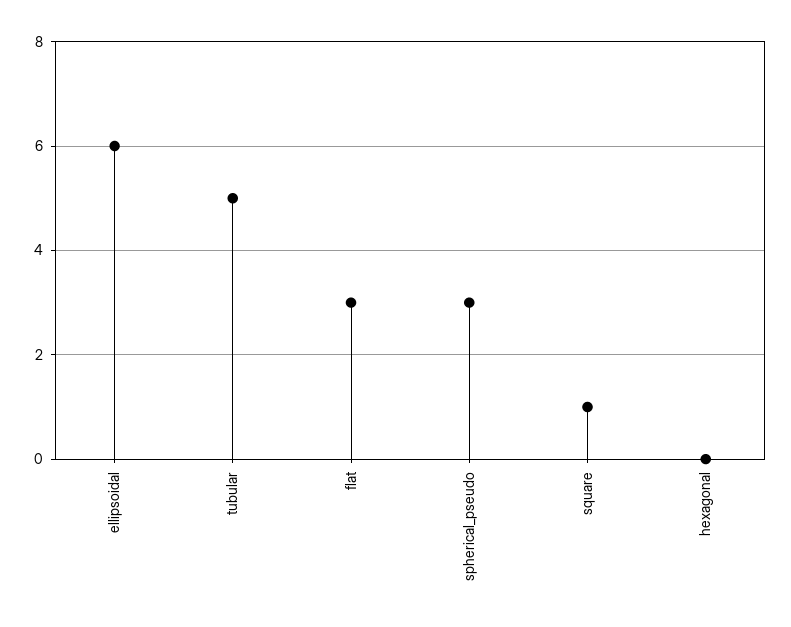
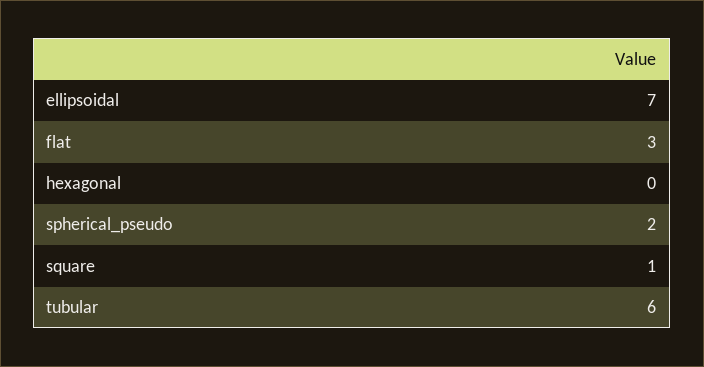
ellipsoidal: 6 -> 7
tubular: 5 -> 6
spherical_pseudo: 3 -> 2

